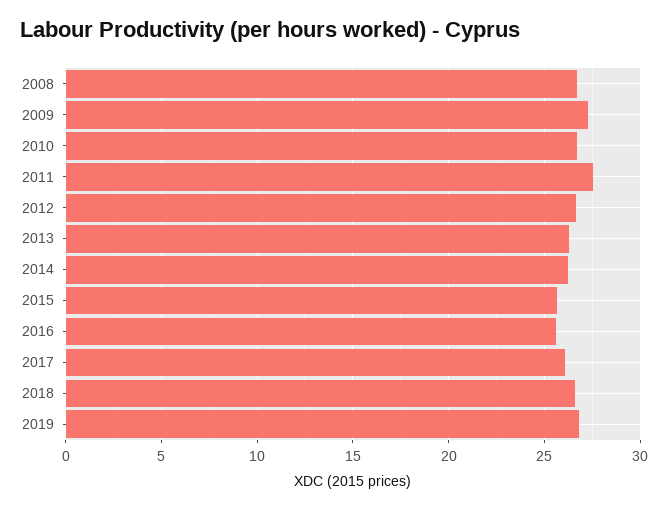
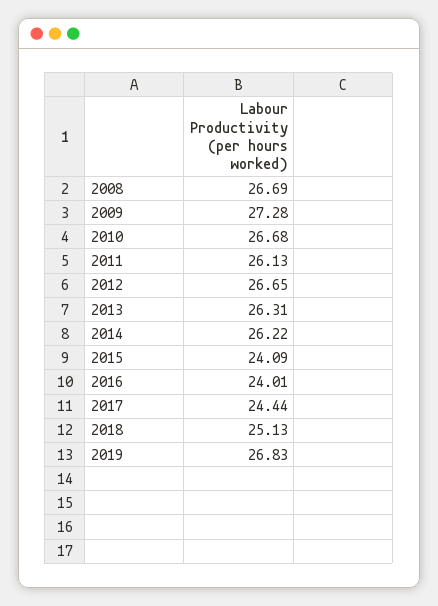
2011: 27.5 -> 26.13
2015: 25.5 -> 24.09
2016: 25.5 -> 24.01
2017: 26 -> 24.44
2018: 26.5 -> 25.13

